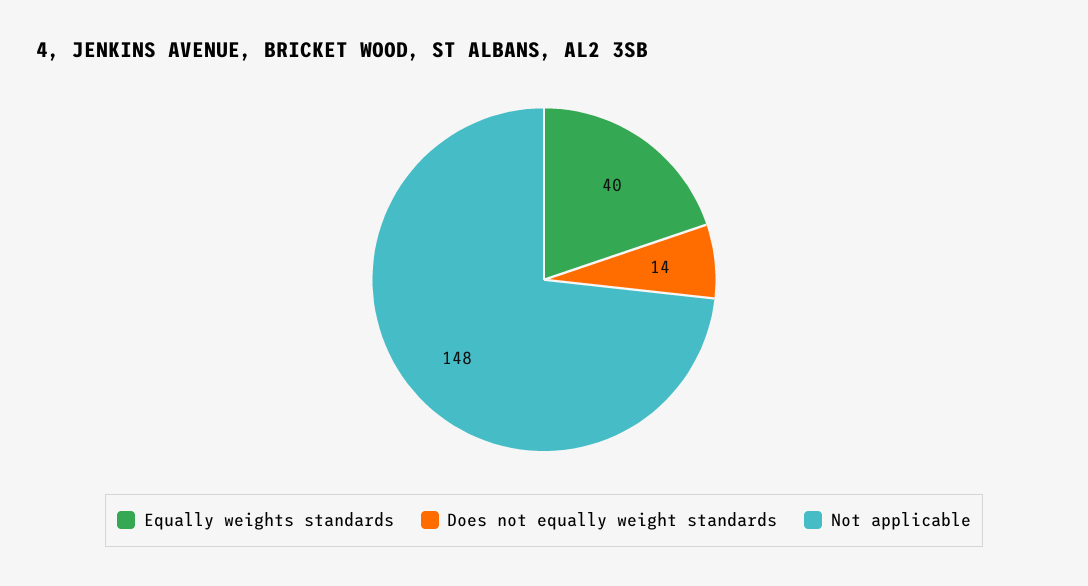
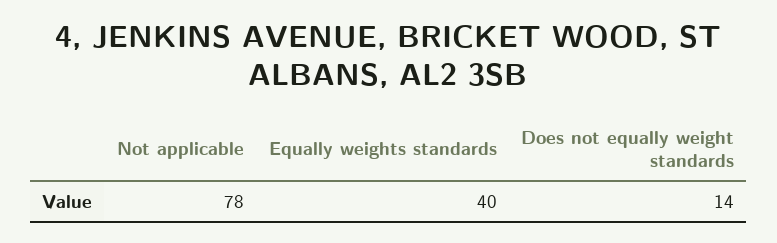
Not applicable: 148 -> 78

